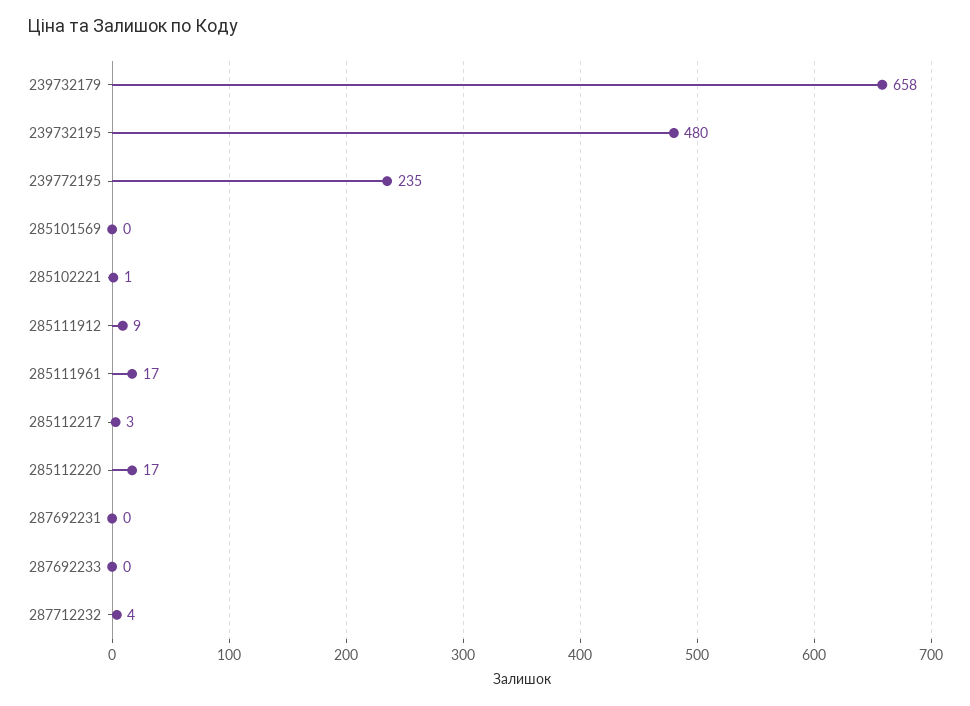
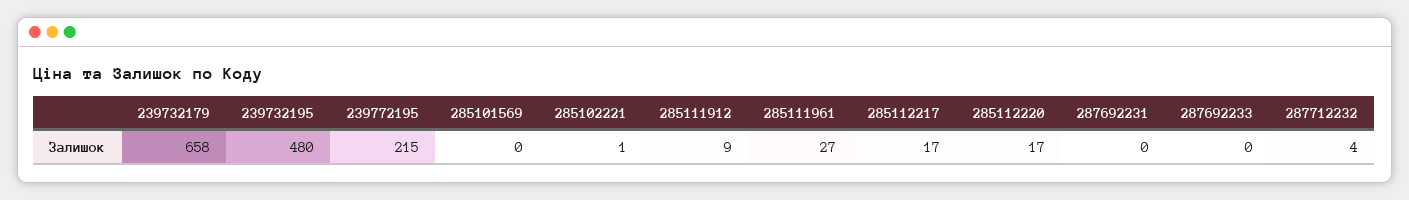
239772195: 235 -> 215
285111961: 17 -> 27
285112217: 3 -> 17

